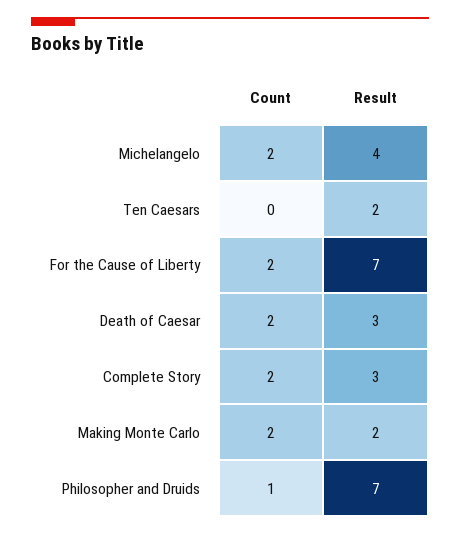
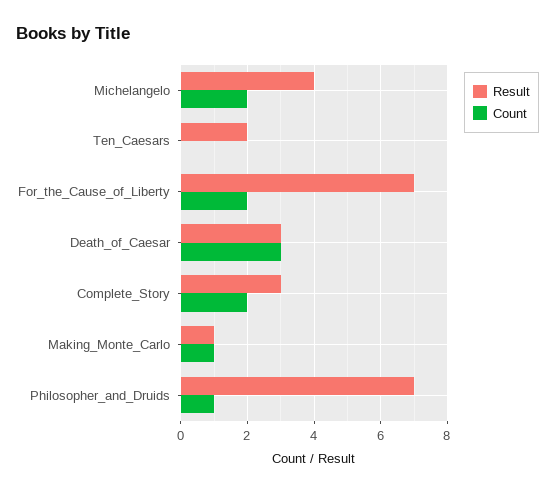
Count, Death of Caesar: 2 -> 3
Count, Making Monte Carlo: 2 -> 1
Result, Making Monte Carlo: 2 -> 1

